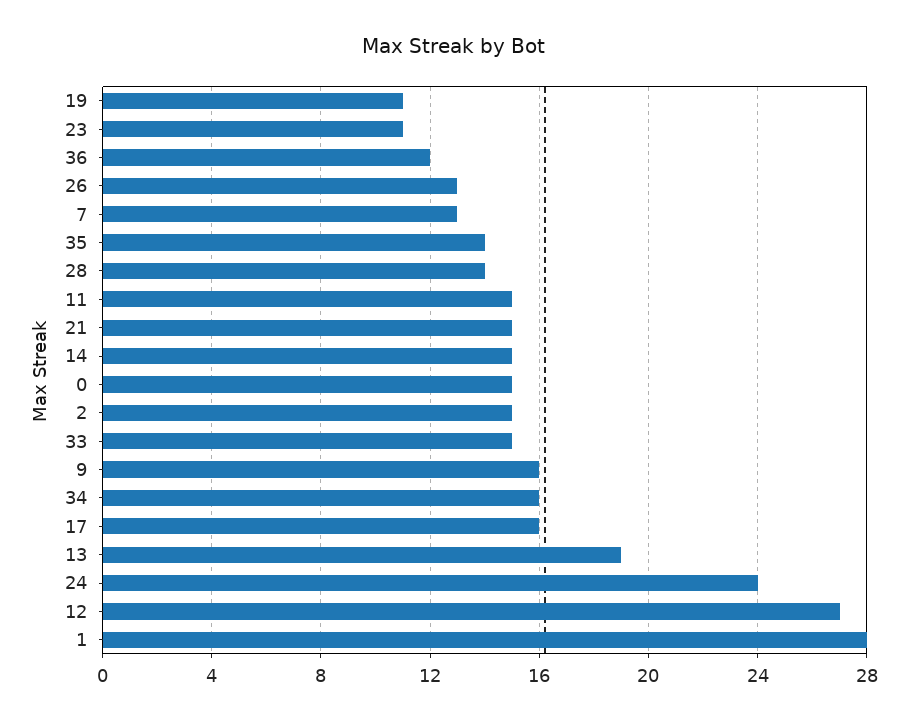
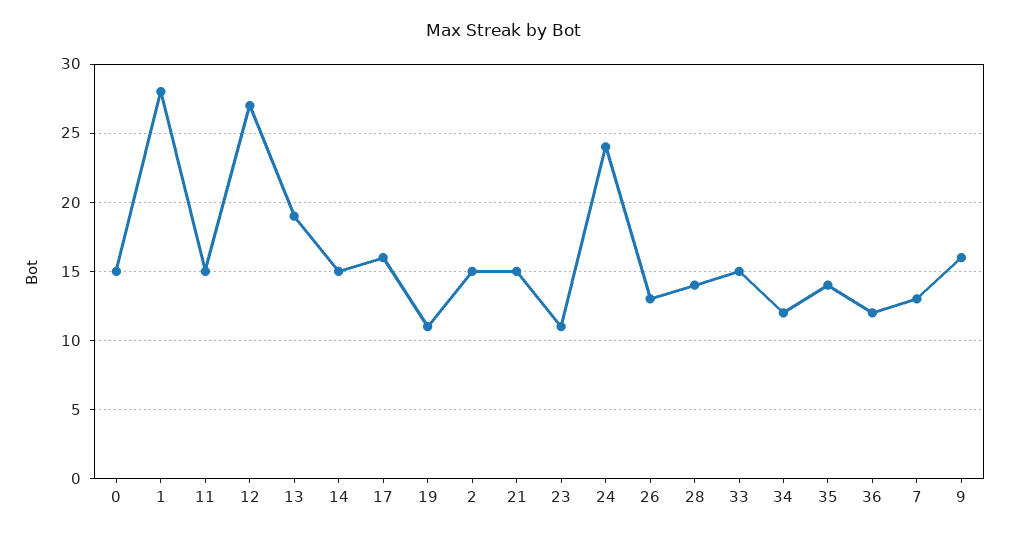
34: 16 -> 12

